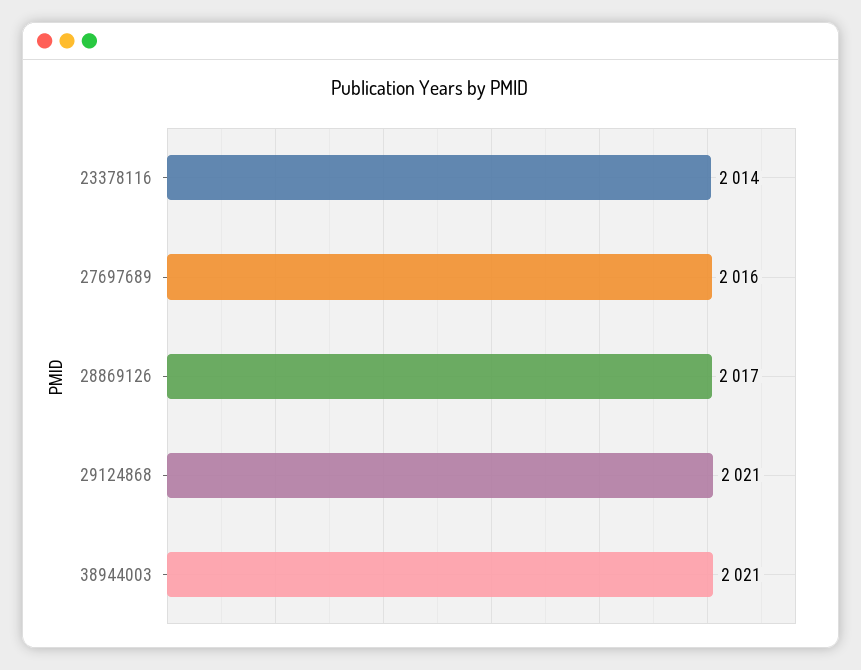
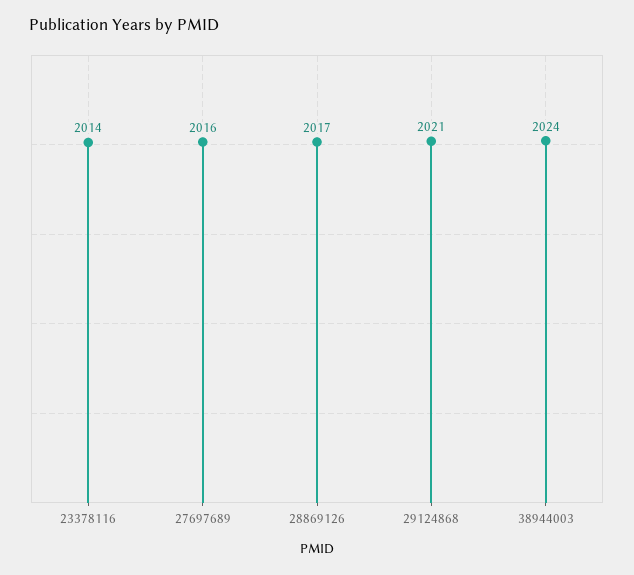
38944003: 2021 -> 2024

